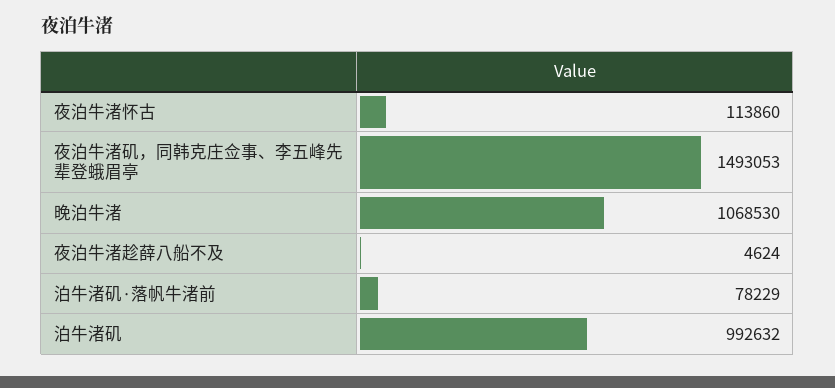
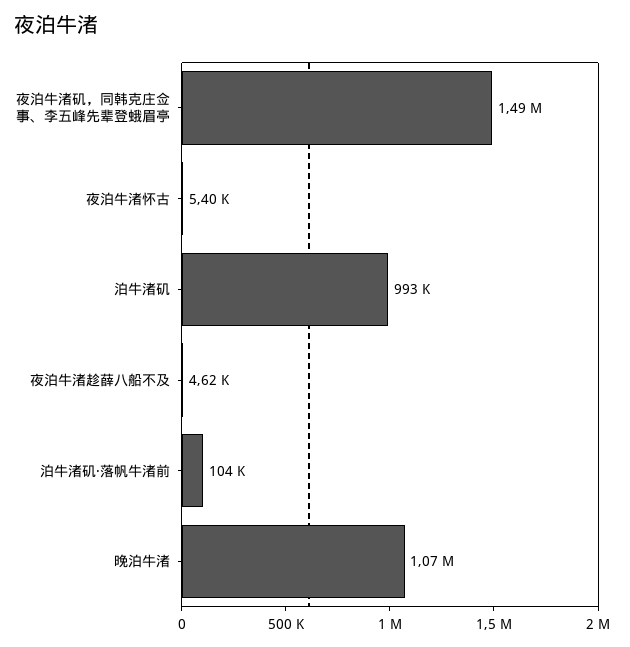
夜泊牛渚怀古: 113860 -> 5400
泊牛渚矶·落帆牛渚前: 78229 -> 104000

